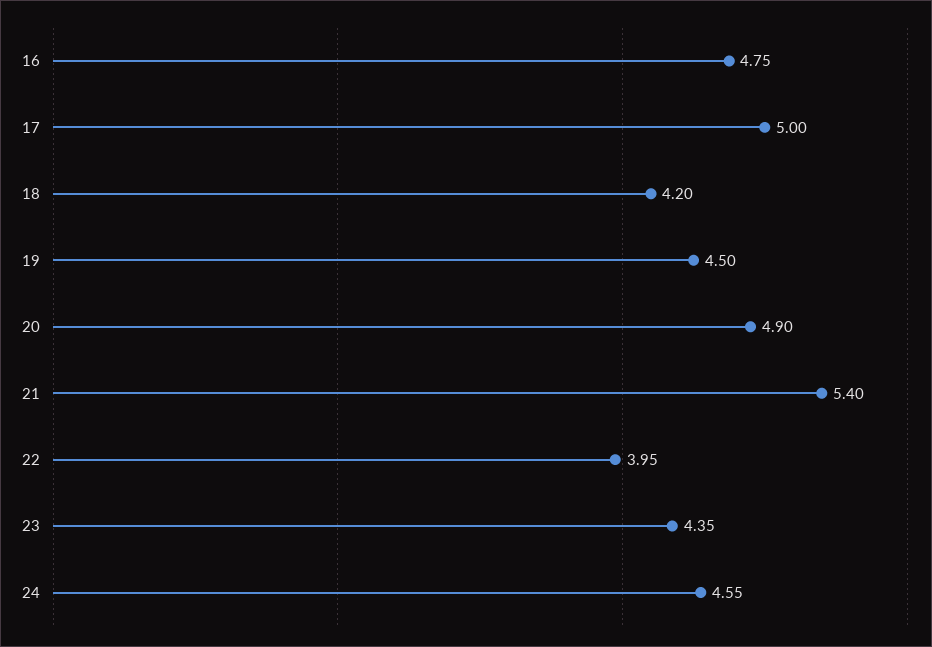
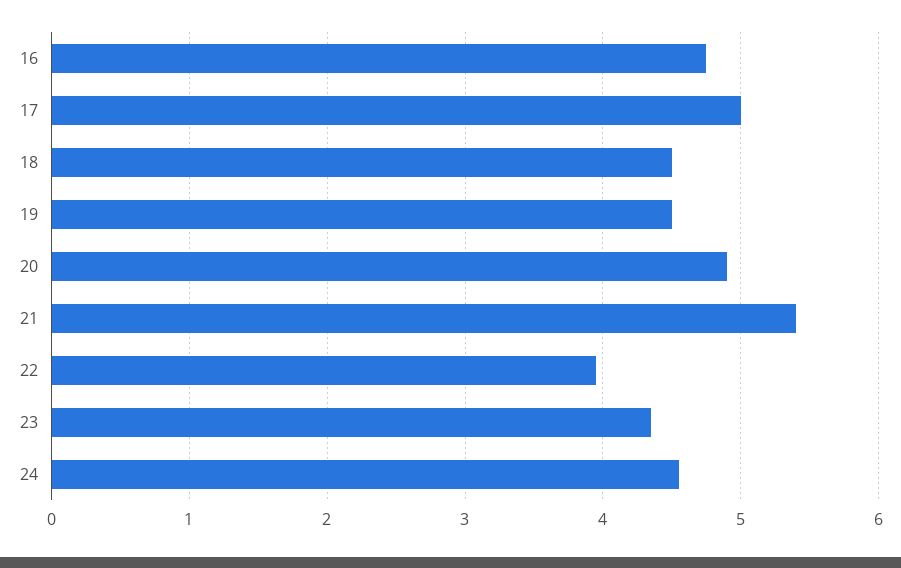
18: 4.2 -> 4.5

